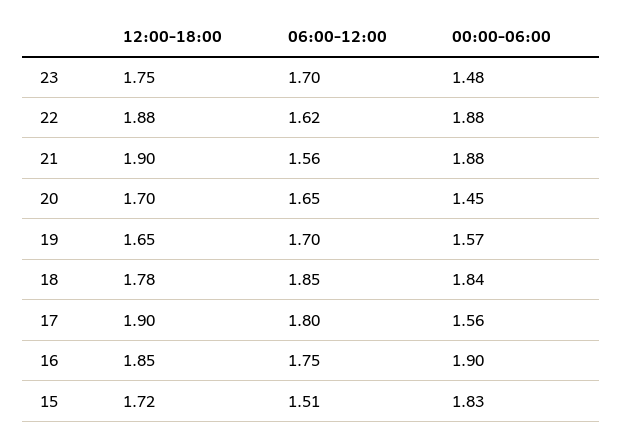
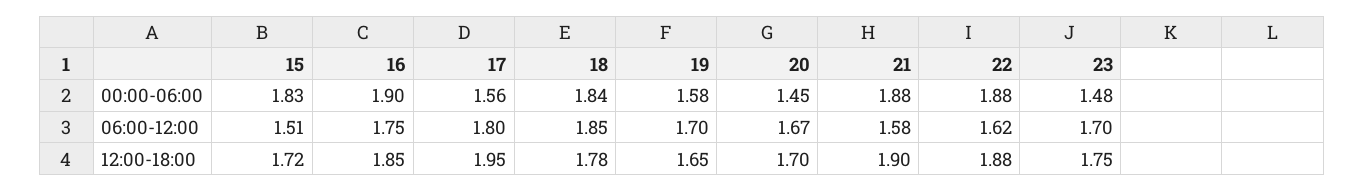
06:00-12:00, 21: 1.56 -> 1.58
06:00-12:00, 20: 1.65 -> 1.67
00:00-06:00, 19: 1.57 -> 1.58
12:00-18:00, 17: 1.9 -> 1.95

